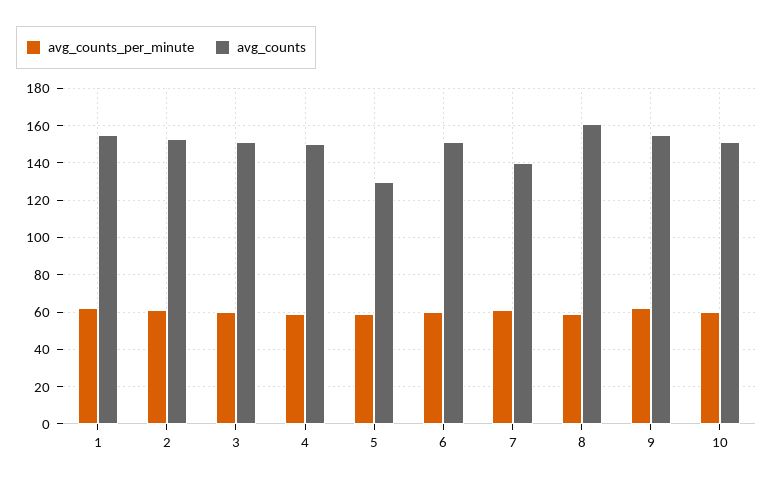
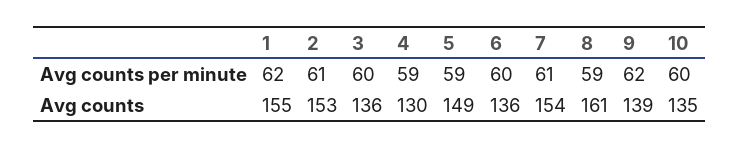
avg_counts, 3: 150 -> 136
avg_counts, 4: 150 -> 130
avg_counts, 5: 130 -> 149
avg_counts, 6: 150 -> 136
avg_counts, 7: 140 -> 154
avg_counts, 9: 155 -> 139
avg_counts, 10: 150 -> 135

